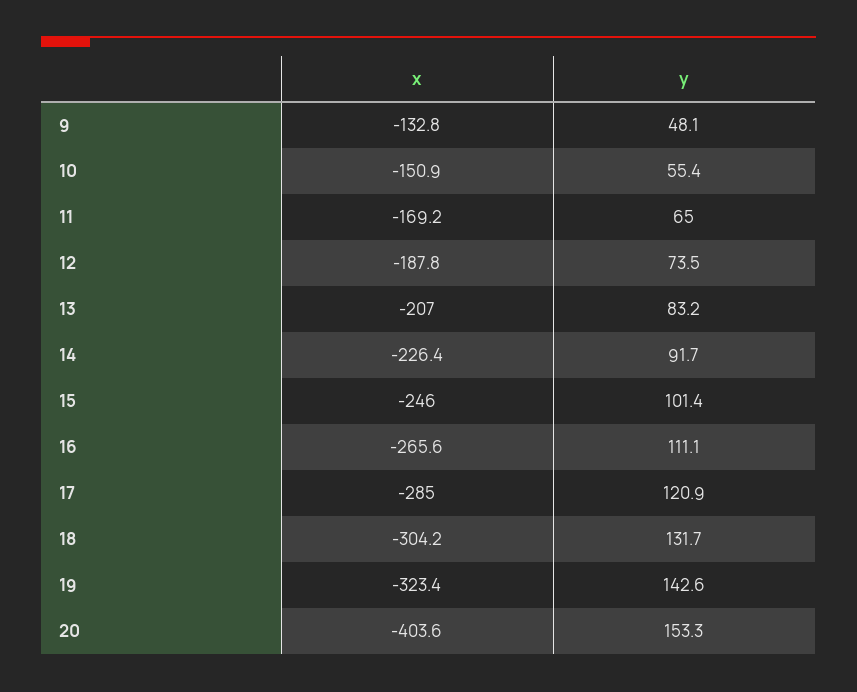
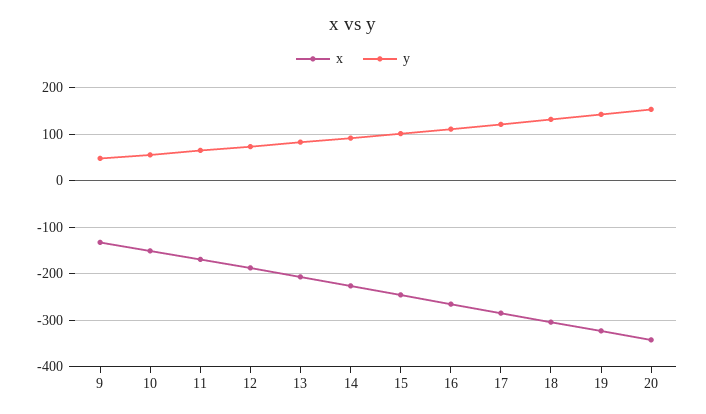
x, 20: -403.6 -> -340

